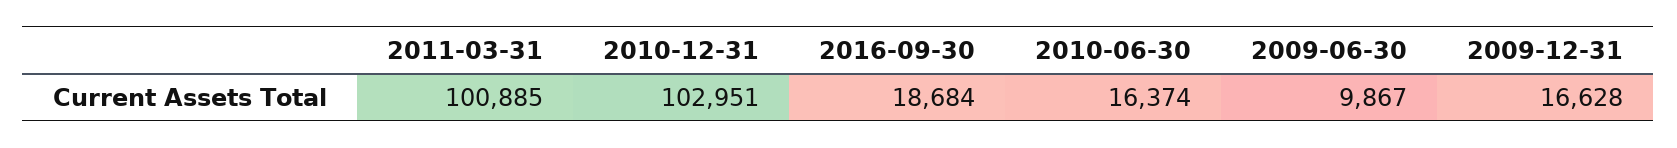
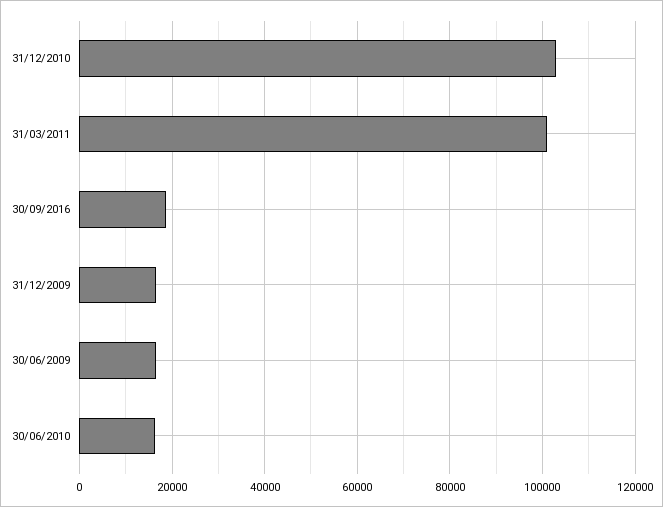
2009-06-30: 9867 -> 16000

